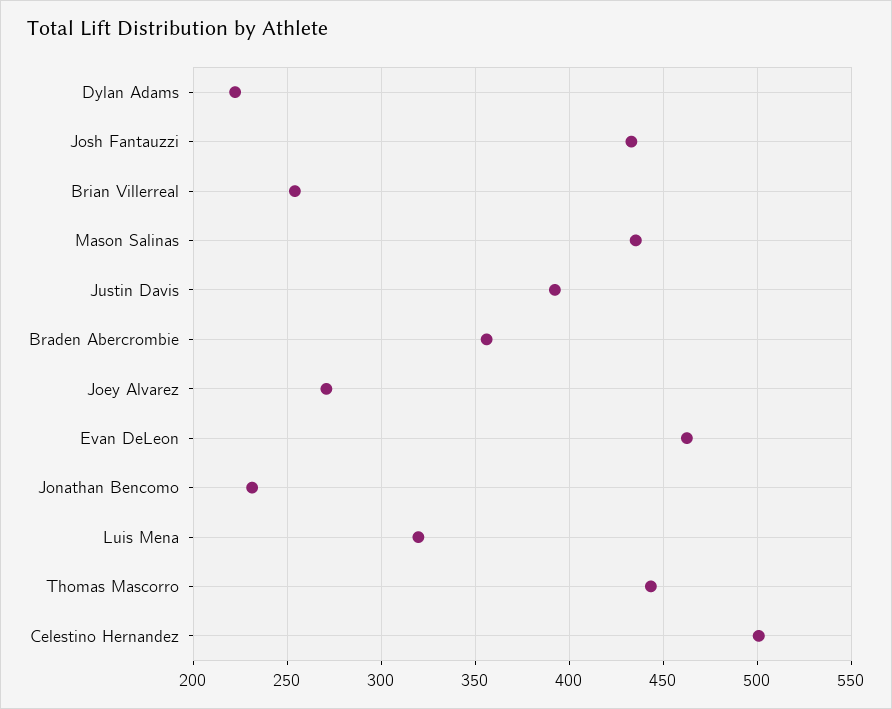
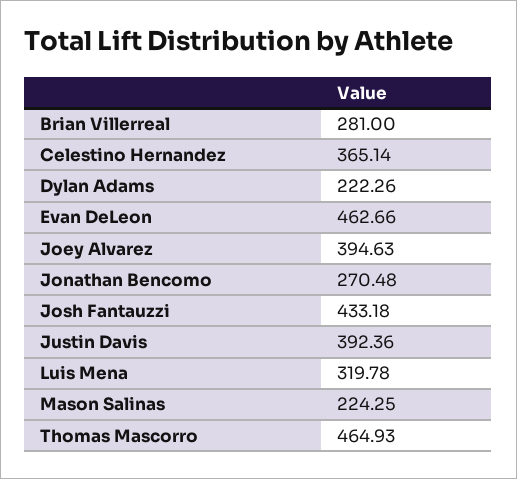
Brian Villerreal: 255 -> 281
Mason Salinas: 435 -> 224.25
Braden Abercrombie: 355 -> none
Joey Alvarez: 270 -> 394.63
Jonathan Bencomo: 230 -> 270.48
Thomas Mascorro: 445 -> 464.93
Celestino Hernandez: 500 -> 365.14

